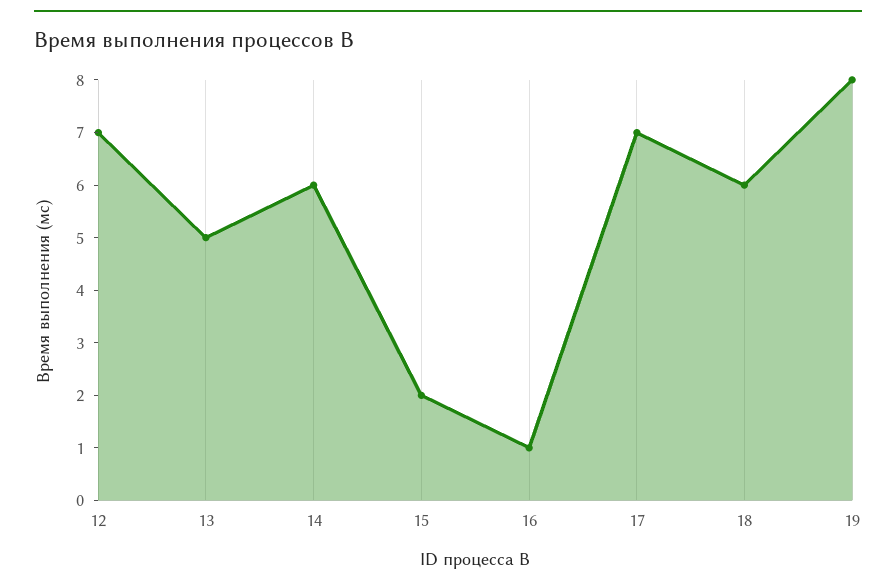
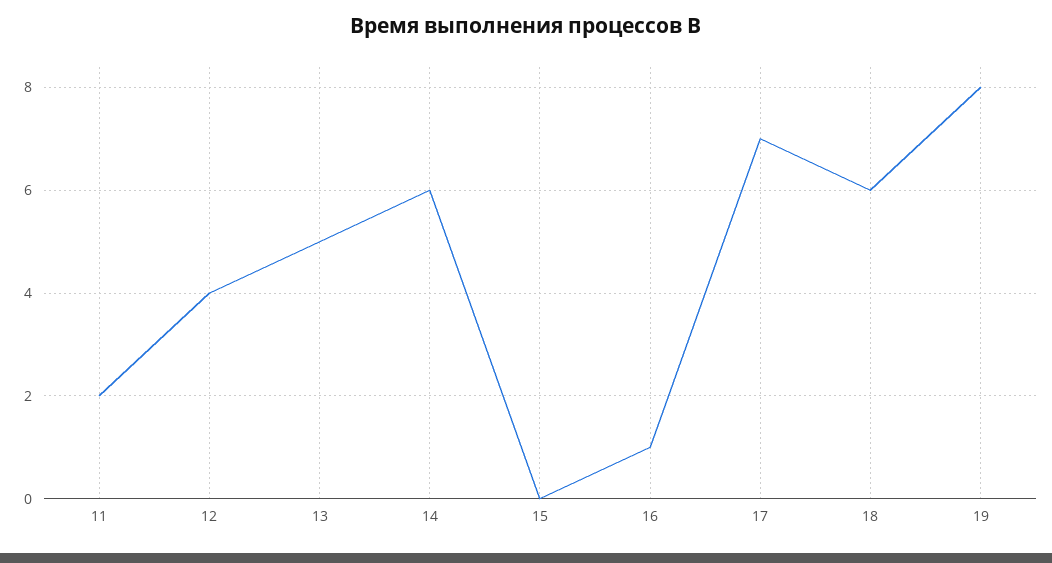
12: 7 -> 4
15: 2 -> 0
11: none -> 2

